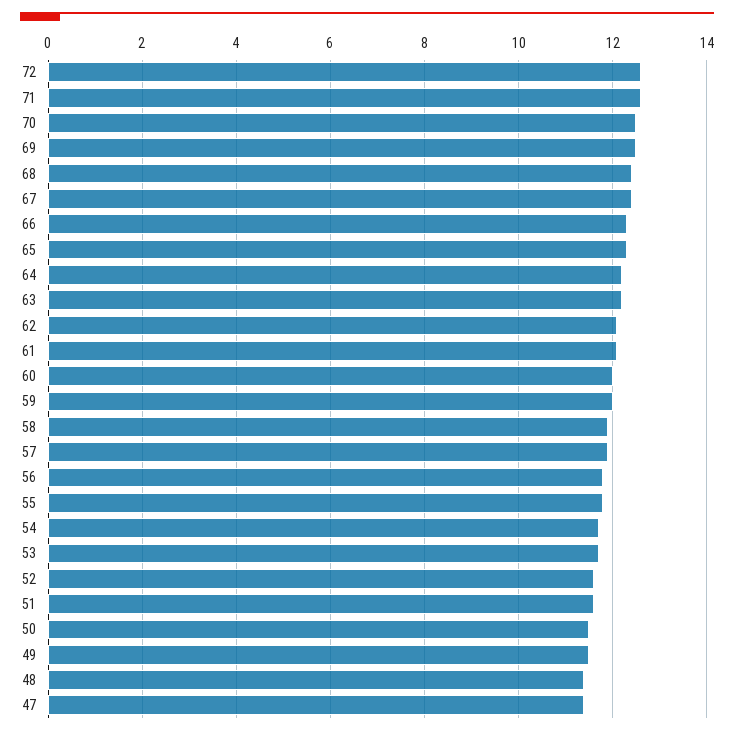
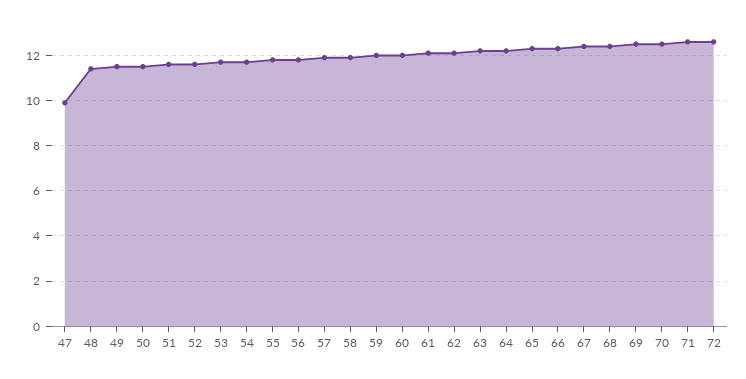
47: 11.5 -> 10

